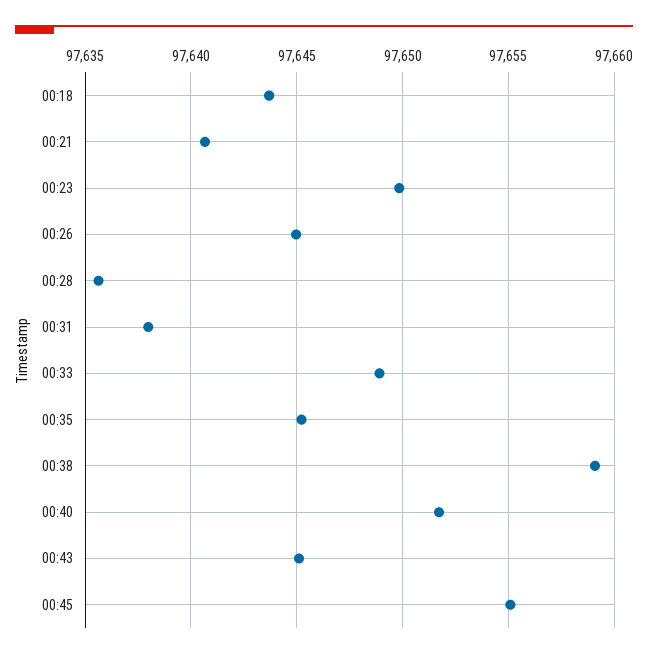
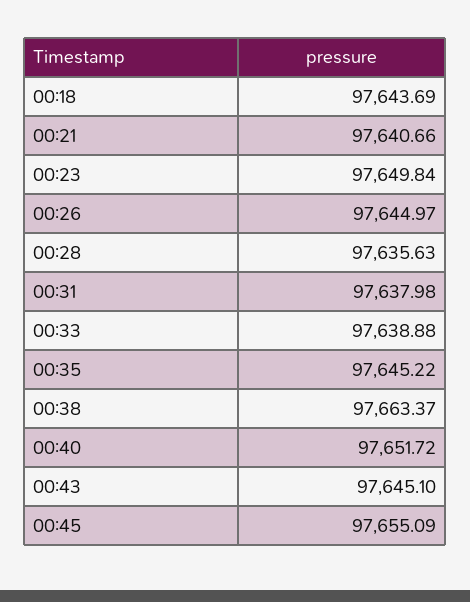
00:33: 97649 -> 97638.88
00:38: 97659 -> 97663.37

